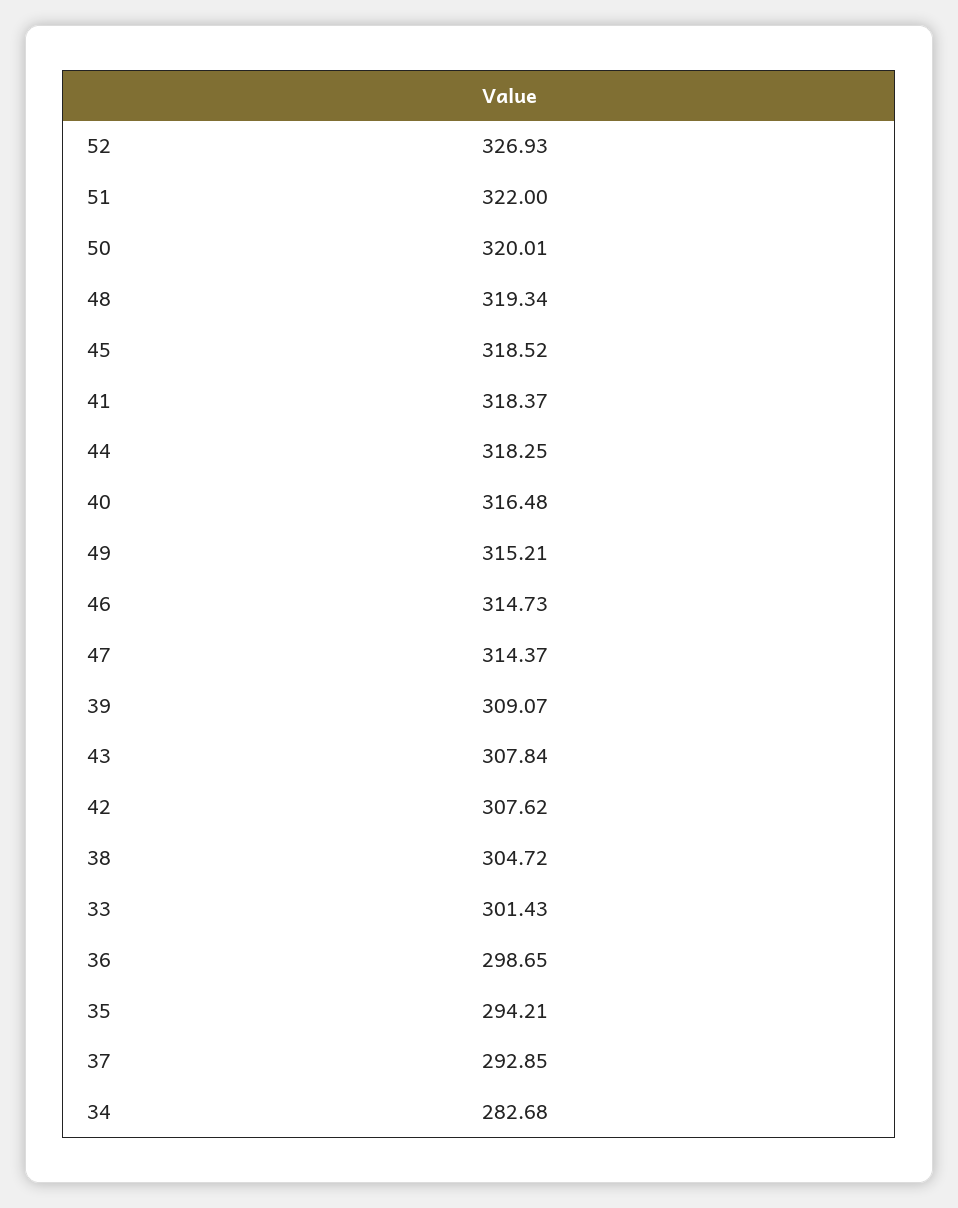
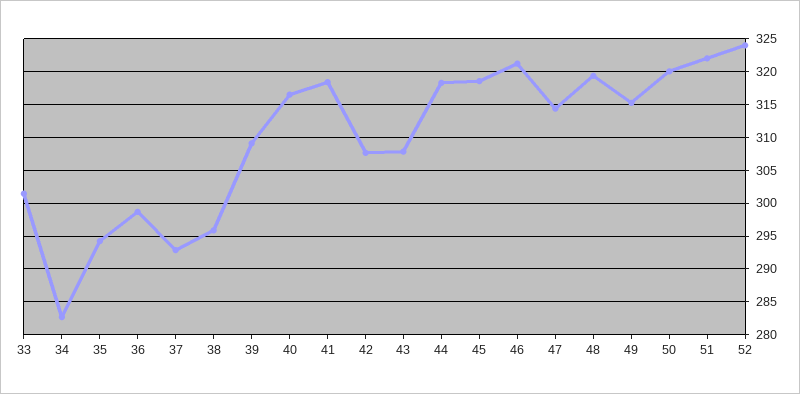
52: 326.93 -> 324
46: 314.73 -> 321
38: 304.72 -> 296

